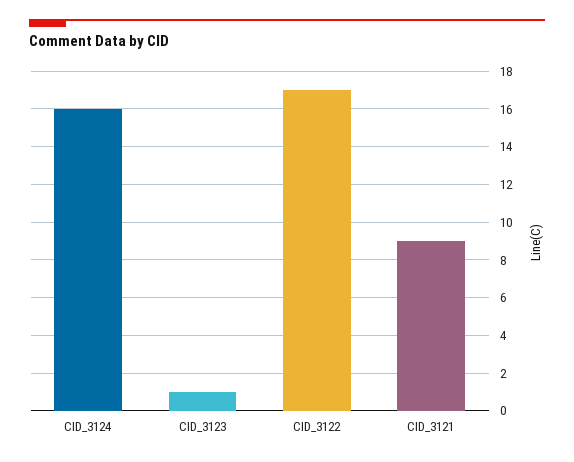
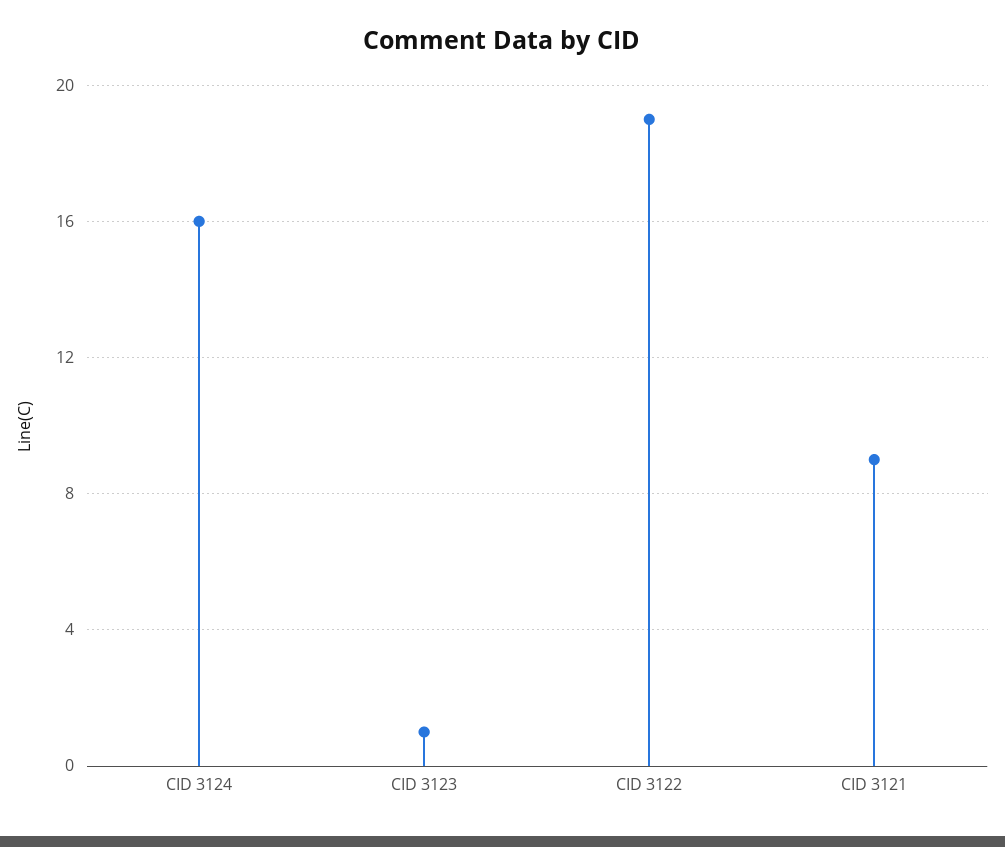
CID_3122: 17 -> 19

